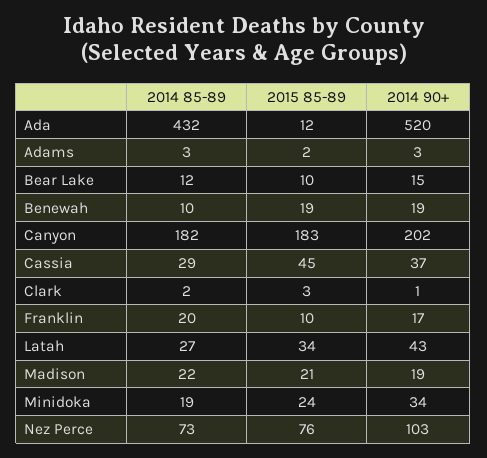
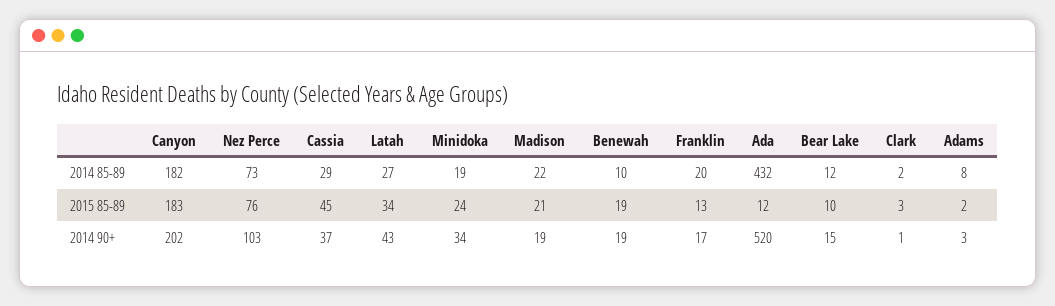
2014 85-89, Adams: 3 -> 8
2015 85-89, Franklin: 10 -> 13

